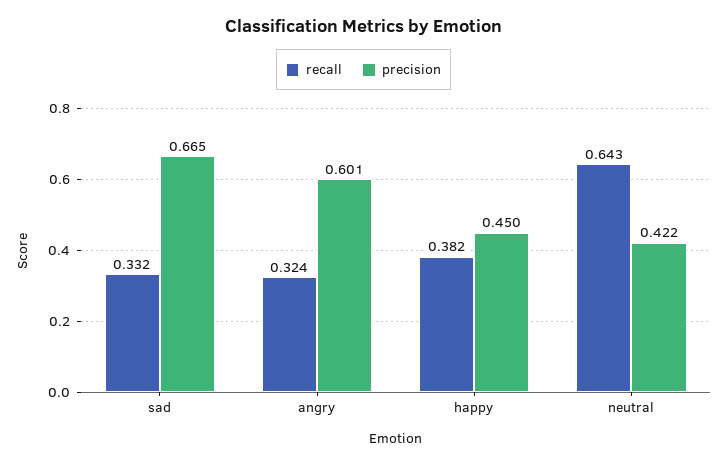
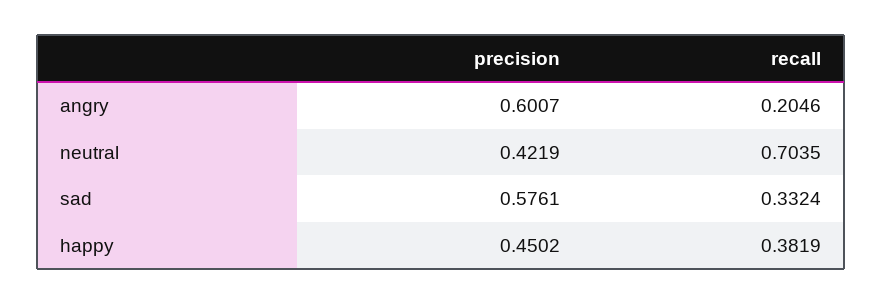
precision, sad: 0.665 -> 0.5761
recall, angry: 0.324 -> 0.2046
recall, neutral: 0.643 -> 0.7035

